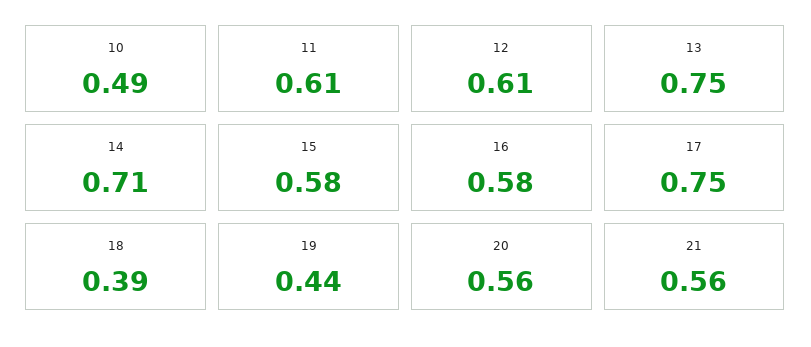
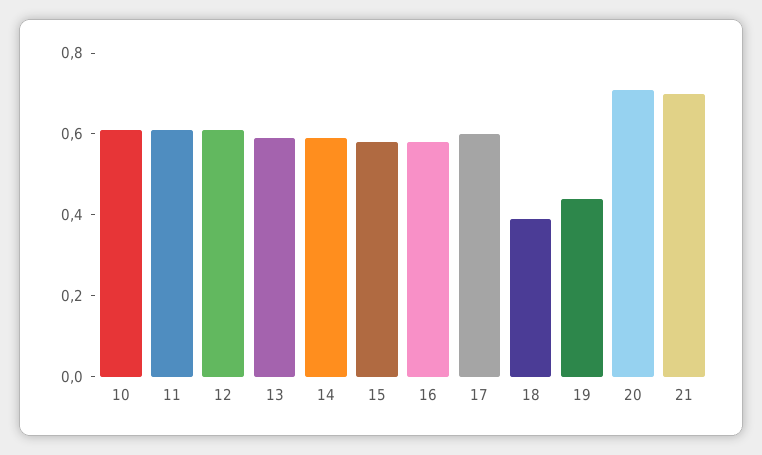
10: 0.49 -> 0.6
13: 0.75 -> 0.6
14: 0.71 -> 0.6
17: 0.75 -> 0.6
20: 0.56 -> 0.7
21: 0.56 -> 0.7

